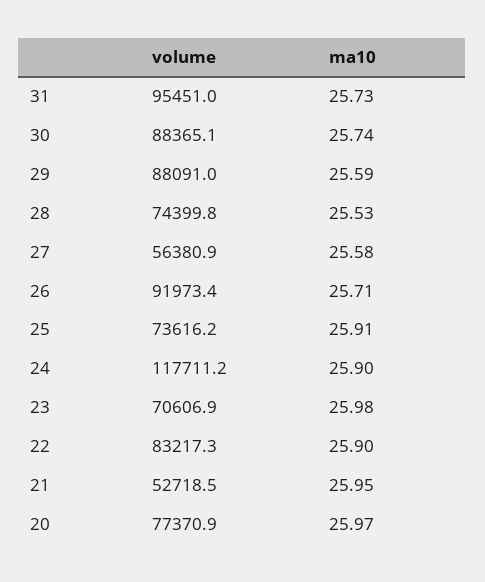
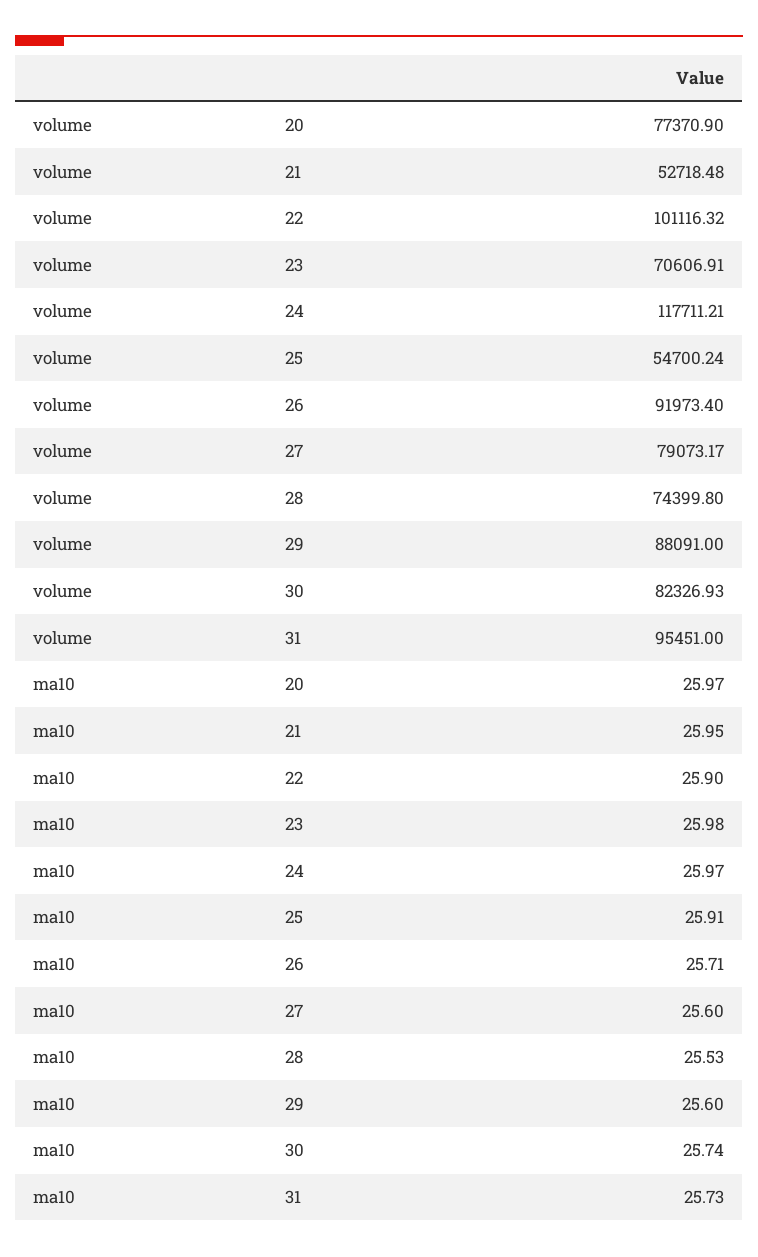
volume, 30: 88365.1 -> 82326.93
ma10, 29: 25.59 -> 25.6
volume, 27: 56380.9 -> 79073.17
ma10, 27: 25.58 -> 25.6
volume, 25: 73616.2 -> 54700.24
ma10, 24: 25.9 -> 25.97
volume, 22: 83217.3 -> 101116.32

